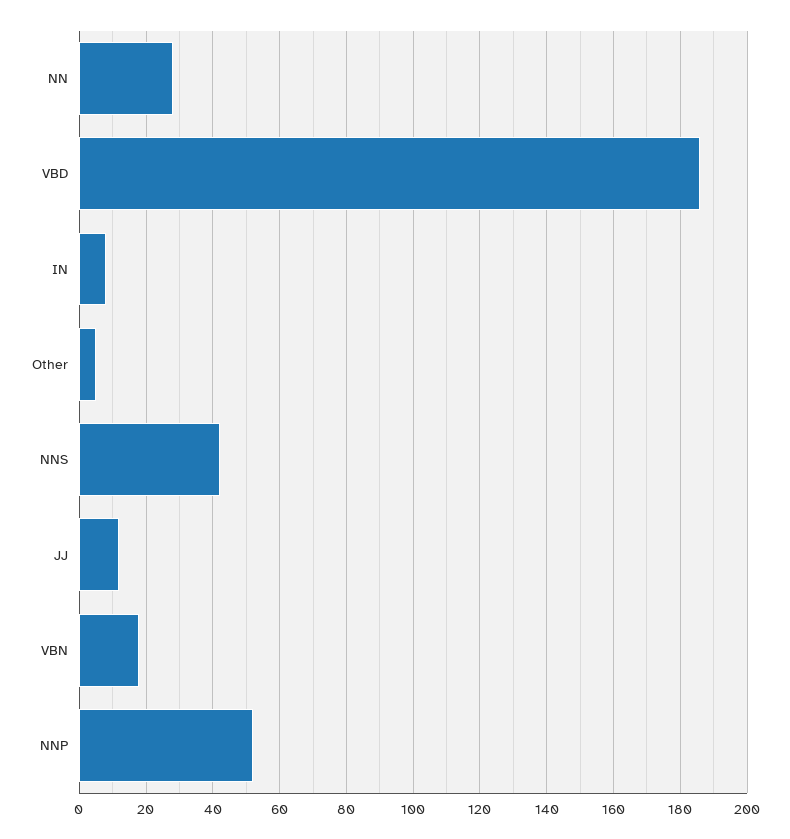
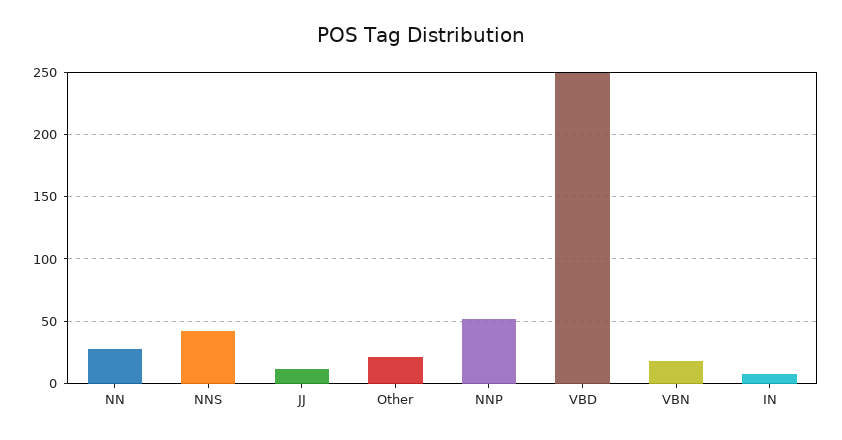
VBD: 185 -> 250
Other: 5 -> 20

